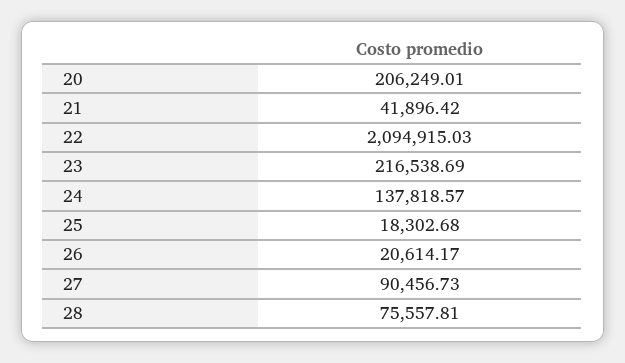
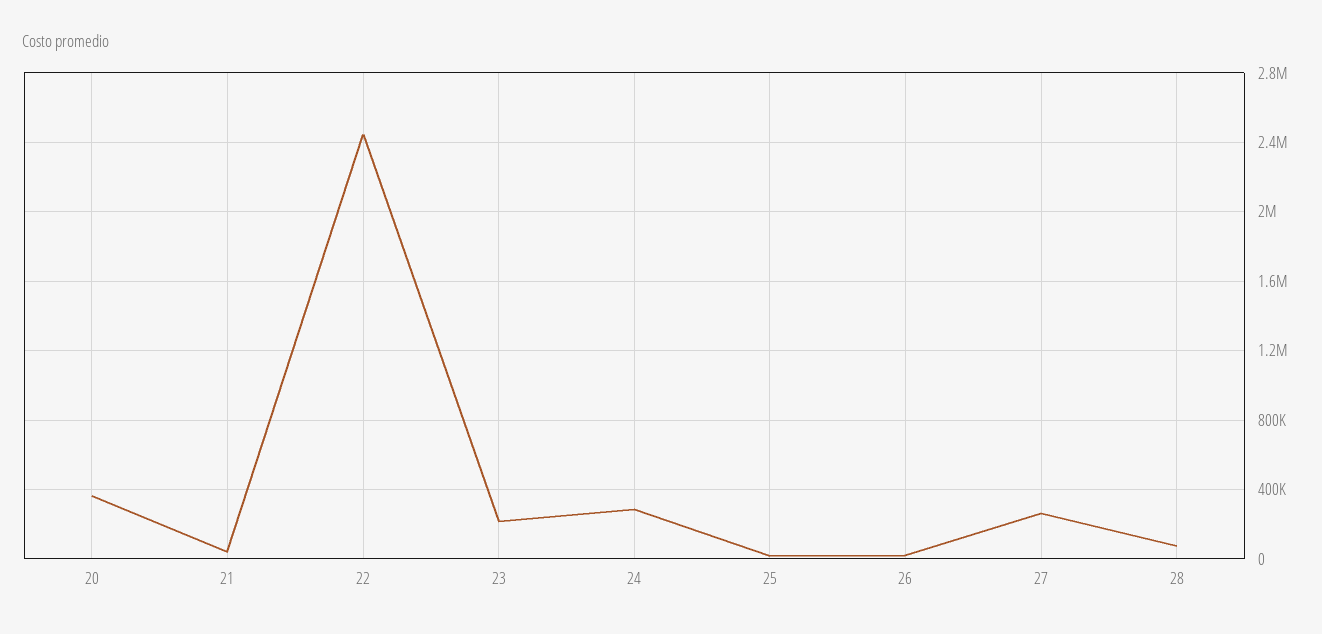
20: 206249.01 -> 350000
22: 2094915.03 -> 2450000
24: 137818.57 -> 300000
27: 90456.73 -> 250000

